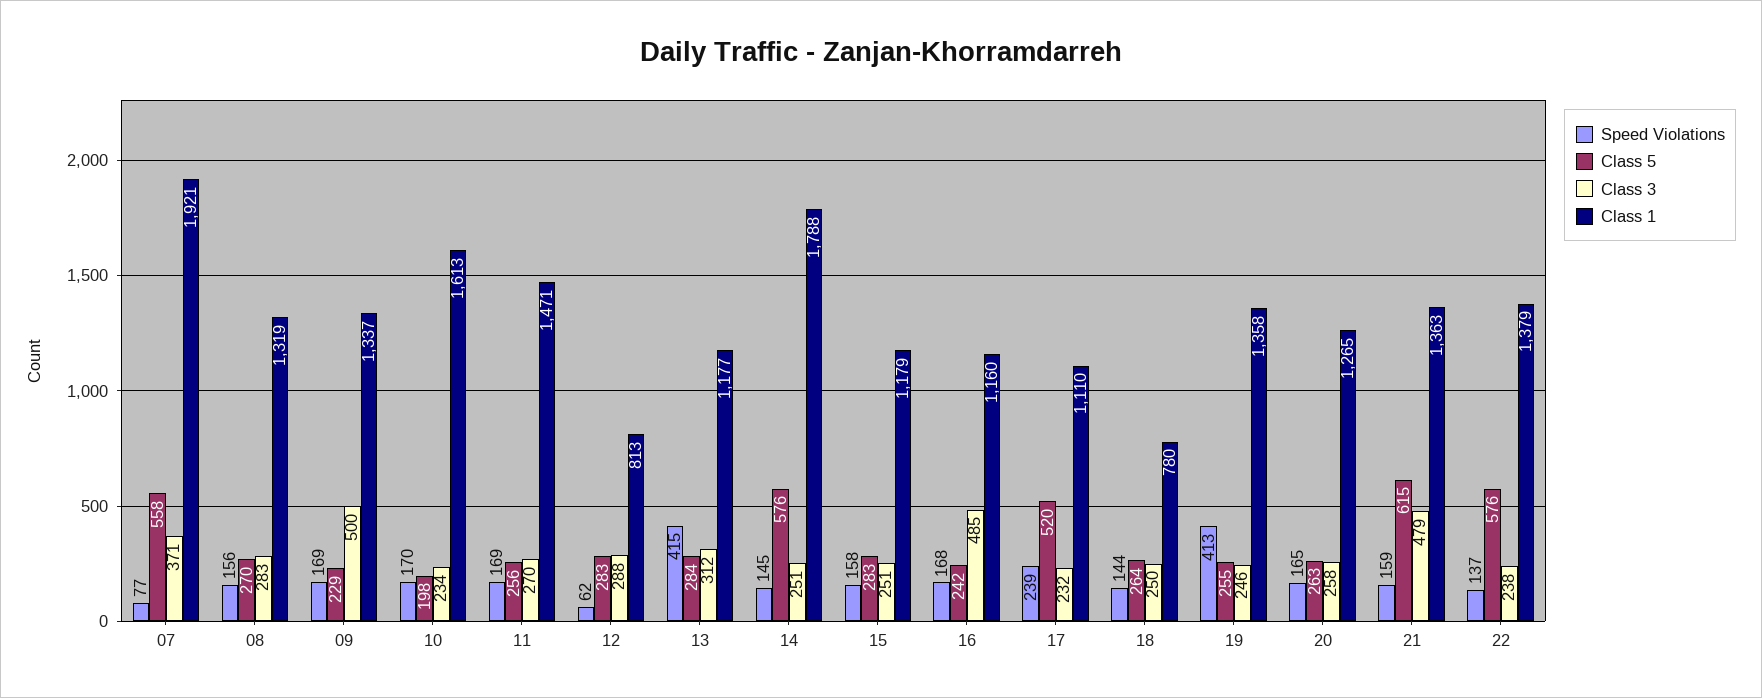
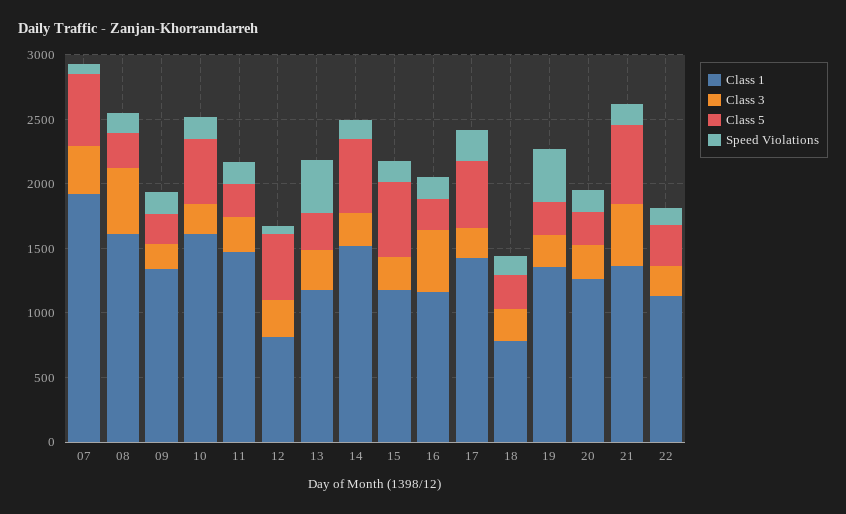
Class 3, 08: 283 -> 500
Class 1, 08: 1319 -> 1600
Class 3, 09: 500 -> 200
Class 5, 10: 198 -> 500
Class 5, 12: 283 -> 500
Class 1, 14: 1788 -> 1500
Class 5, 15: 283 -> 600
Class 1, 17: 1110 -> 1400
Class 5, 22: 576 -> 300
Class 1, 22: 1379 -> 1100

